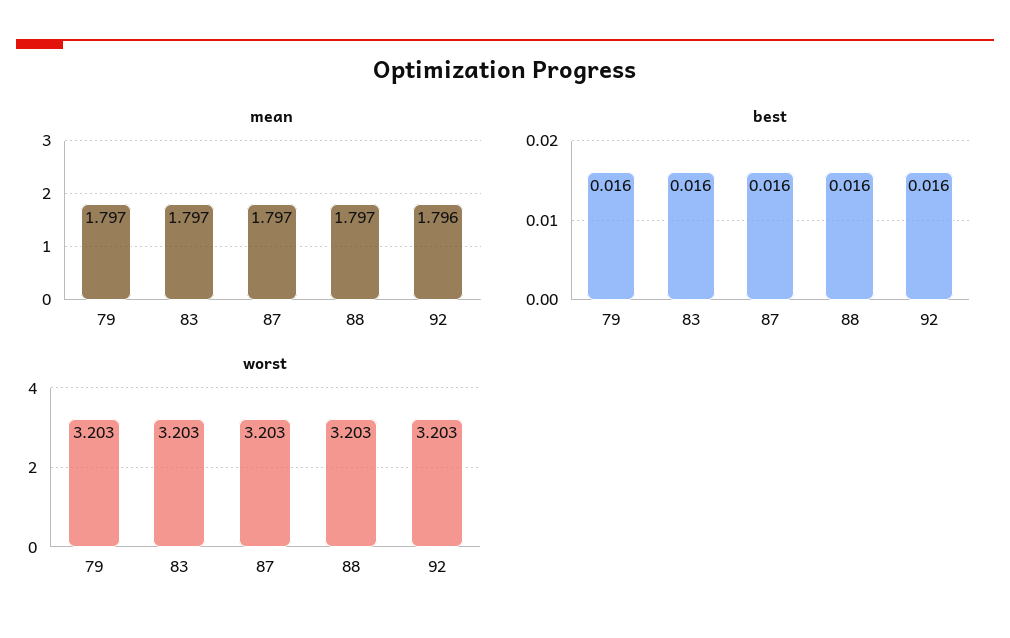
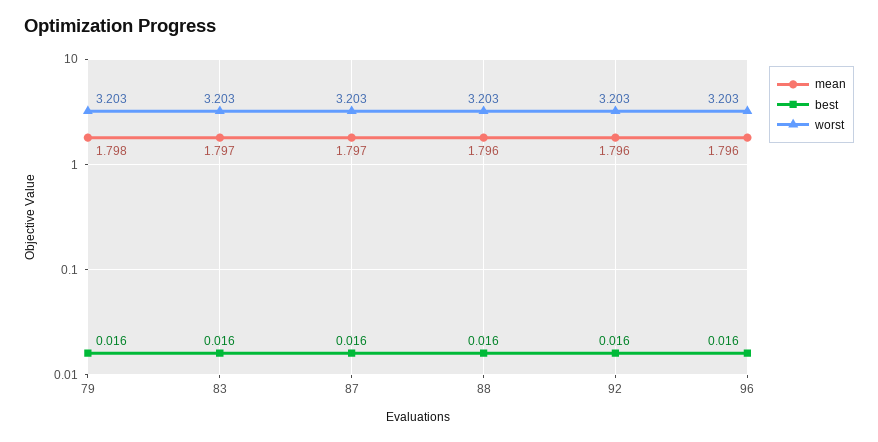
mean, 79: 1.797 -> 1.798
mean, 88: 1.797 -> 1.796
mean, 96: none -> 1.796
best, 96: none -> 0.016
worst, 96: none -> 3.203

